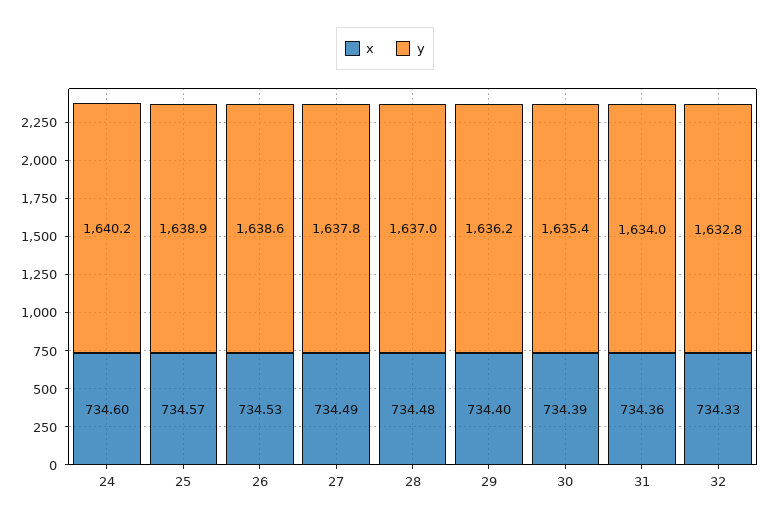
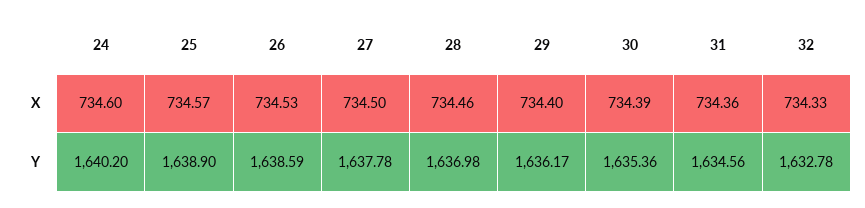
x, 27: 734.49 -> 734.5
x, 28: 734.48 -> 734.46
y, 31: 1634 -> 1634.56

